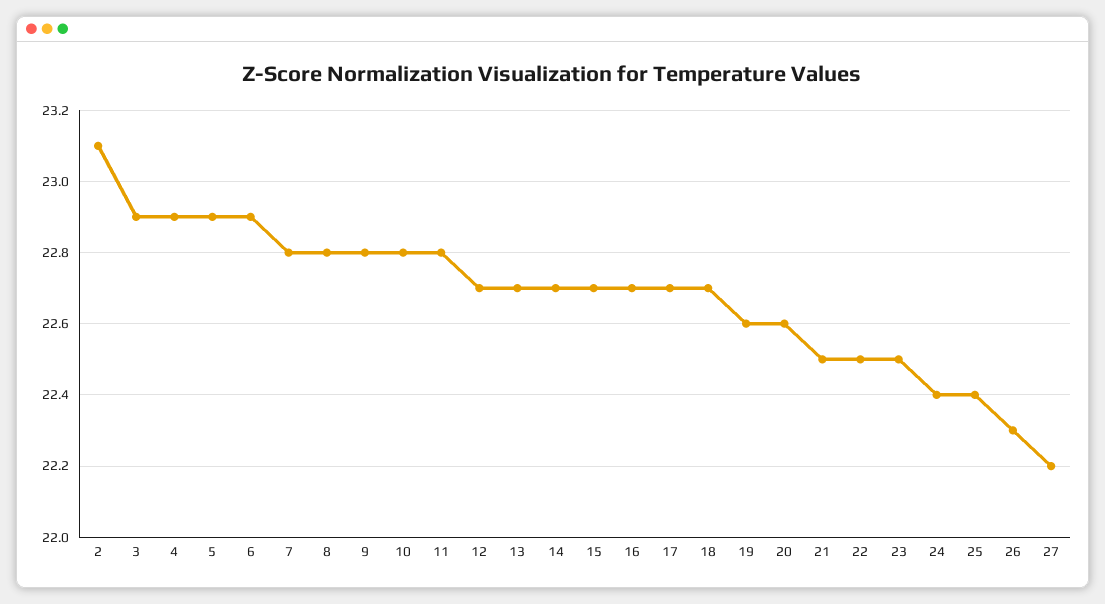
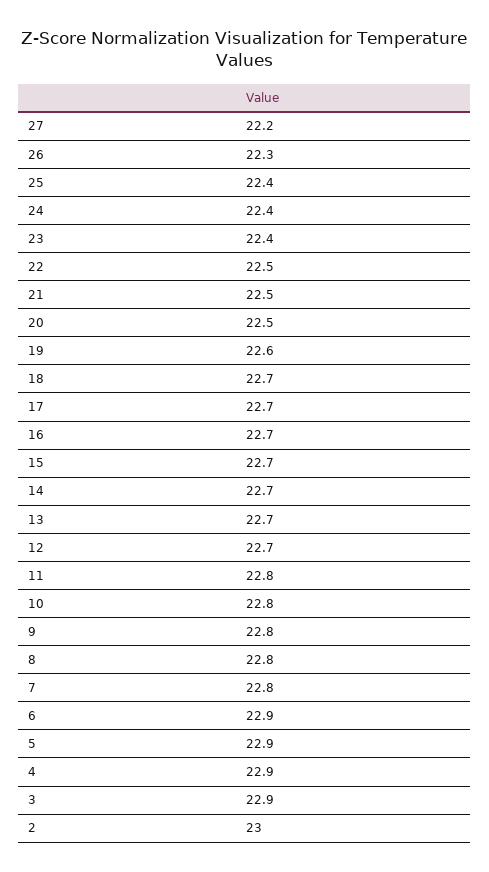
2: 23.1 -> 23
20: 22.6 -> 22.5
23: 22.5 -> 22.4

